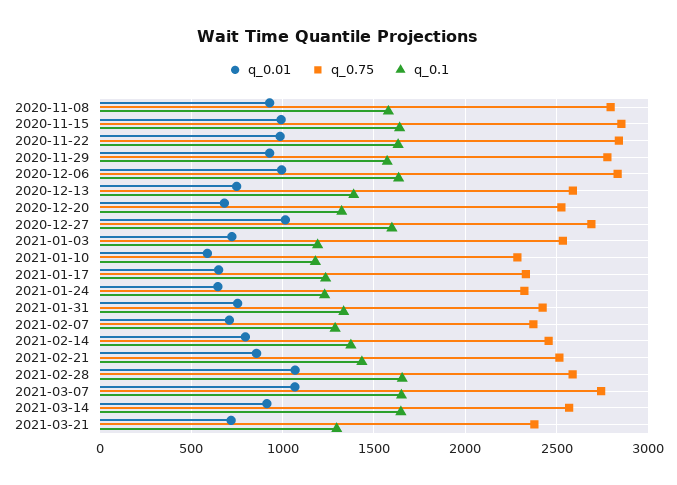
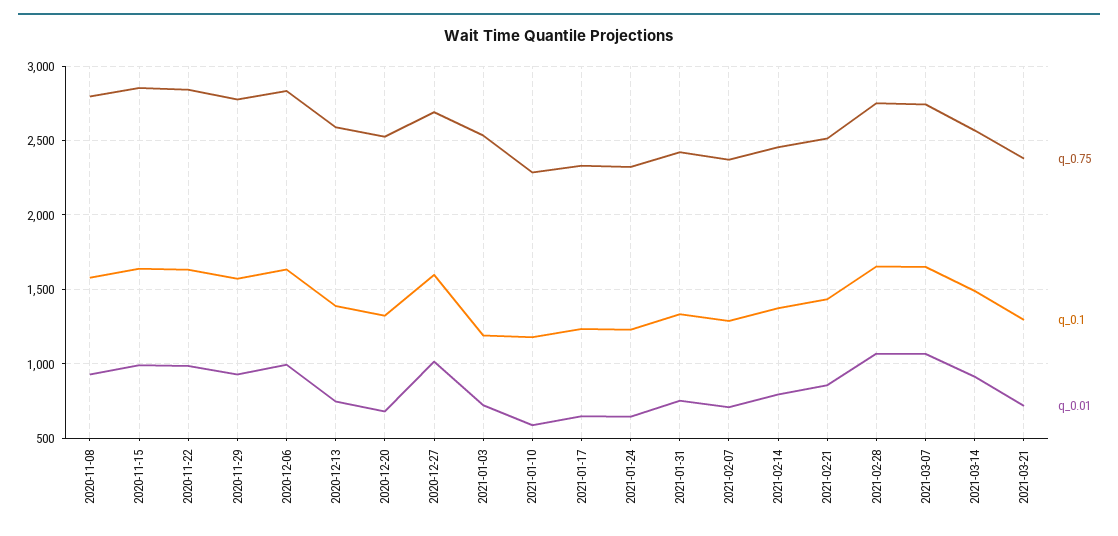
q_0.75, 2021-02-28: 2600 -> 2750
q_0.1, 2021-03-14: 1650 -> 1500

